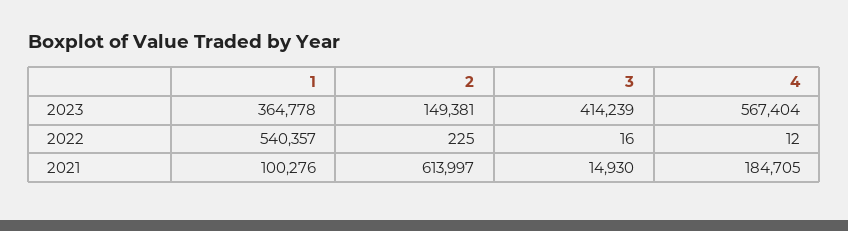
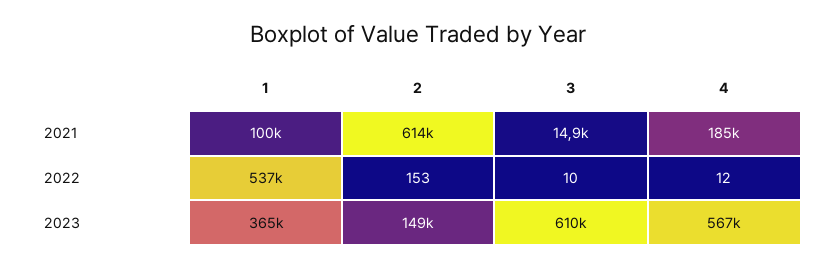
3, 2023: 414239 -> 610000
1, 2022: 540357 -> 537000
2, 2022: 225 -> 153
3, 2022: 16 -> 10

